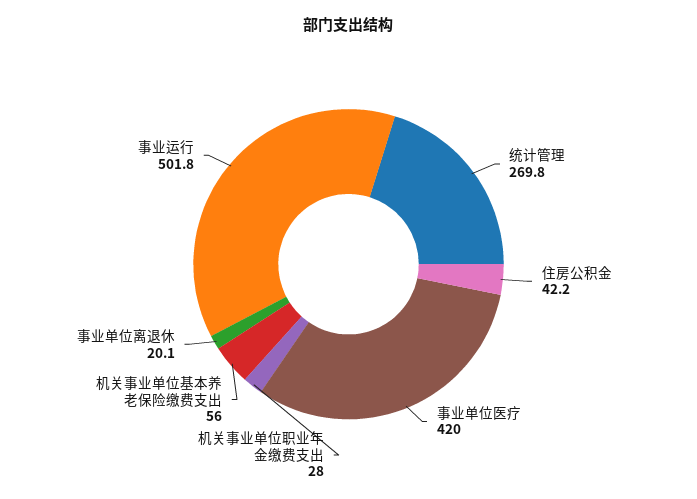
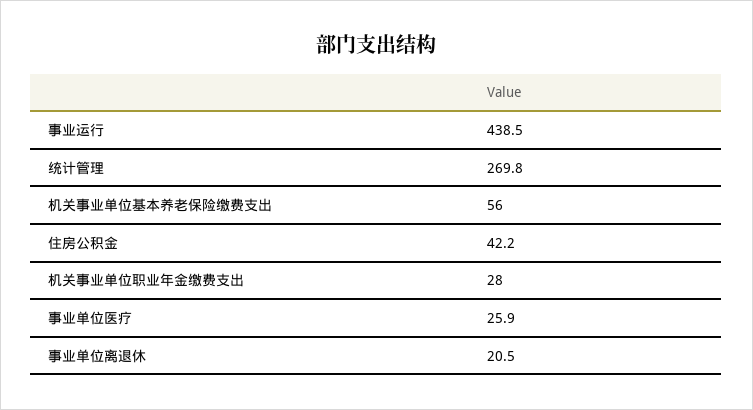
事业单位医疗: 420 -> 25.9
事业单位离退休: 20.1 -> 20.5
事业运行: 501.8 -> 438.5

